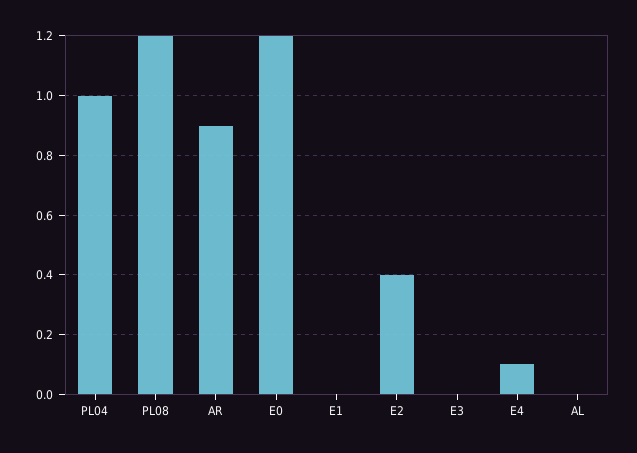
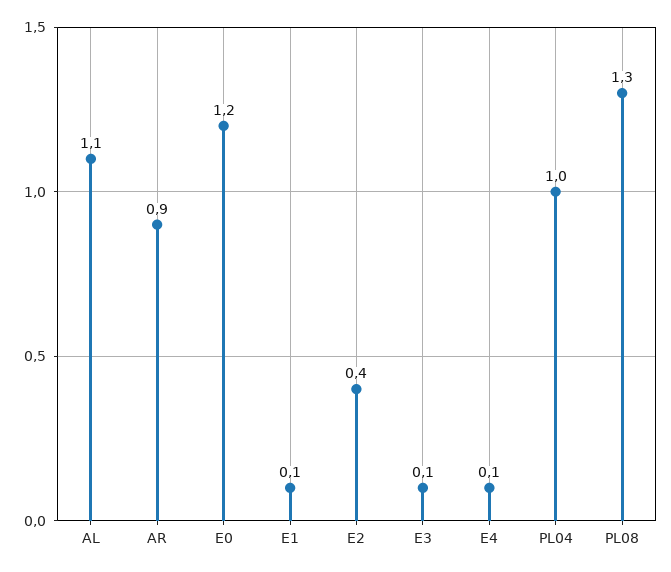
PL08: 1.2 -> 1.3
E1: 0 -> 0.1
E3: 0 -> 0.1
AL: 0 -> 1.1

